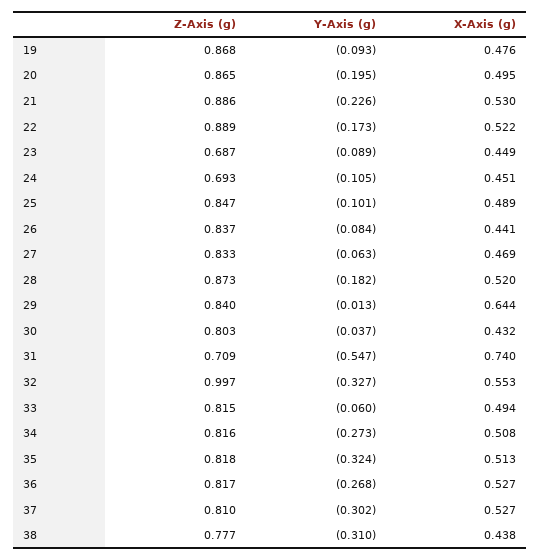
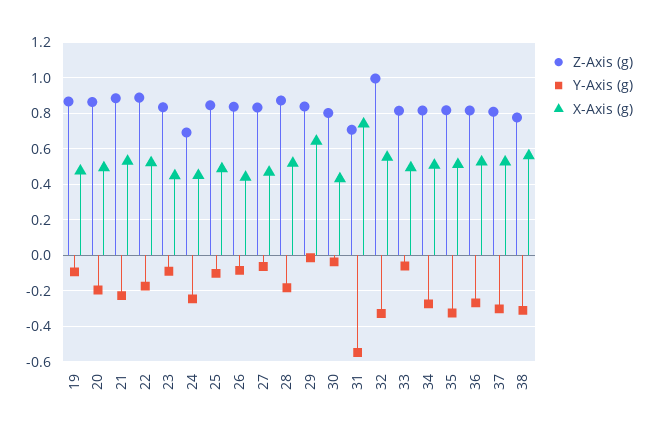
Z-Axis (g), 23: 0.687 -> 0.85
Y-Axis (g), 24: -0.105 -> -0.25
X-Axis (g), 38: 0.438 -> 0.55

